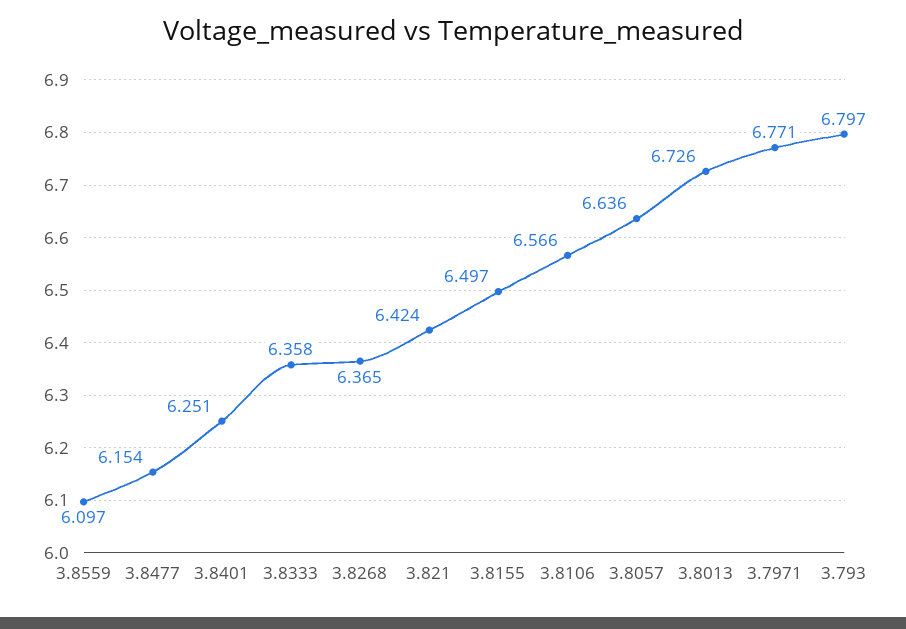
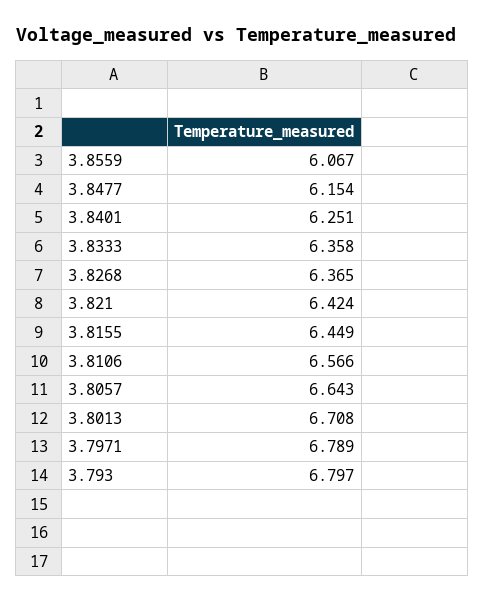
3.8559: 6.097 -> 6.067
3.8155: 6.497 -> 6.449
3.8057: 6.636 -> 6.643
3.8013: 6.726 -> 6.708
3.7971: 6.771 -> 6.789

